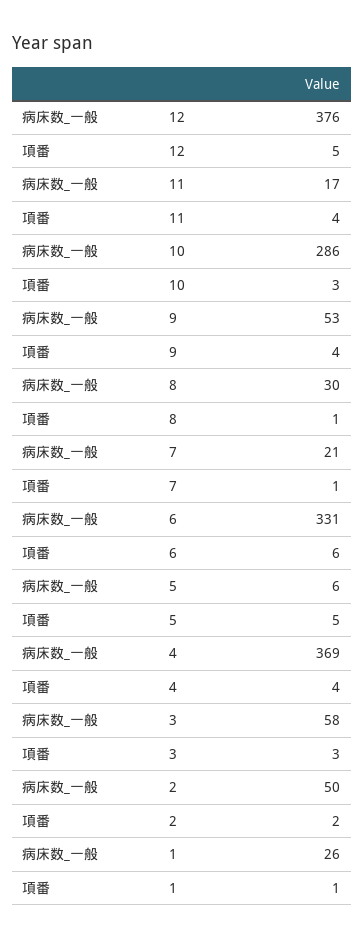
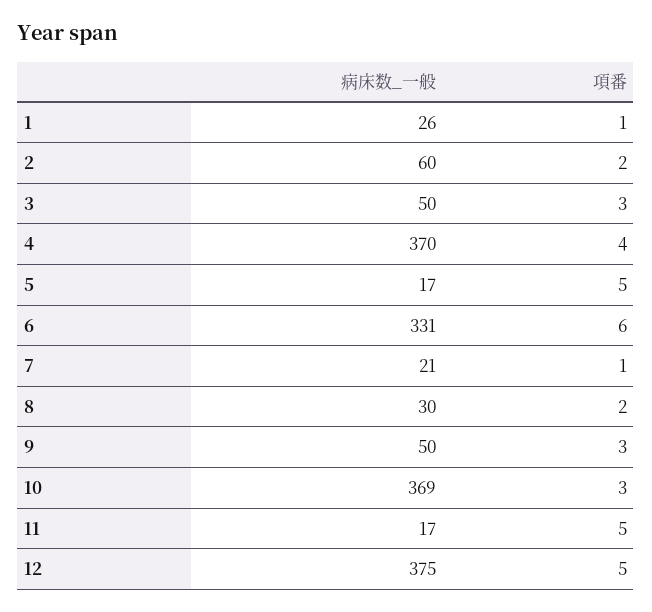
病床数_一般, 12: 376 -> 375
項番, 11: 4 -> 5
病床数_一般, 10: 286 -> 369
病床数_一般, 9: 53 -> 50
項番, 9: 4 -> 3
項番, 8: 1 -> 2
病床数_一般, 5: 6 -> 17
病床数_一般, 4: 369 -> 370
病床数_一般, 3: 58 -> 50
病床数_一般, 2: 50 -> 60

